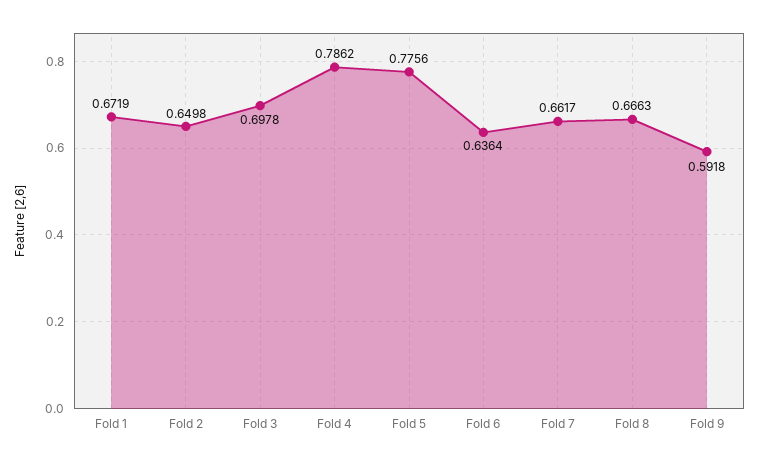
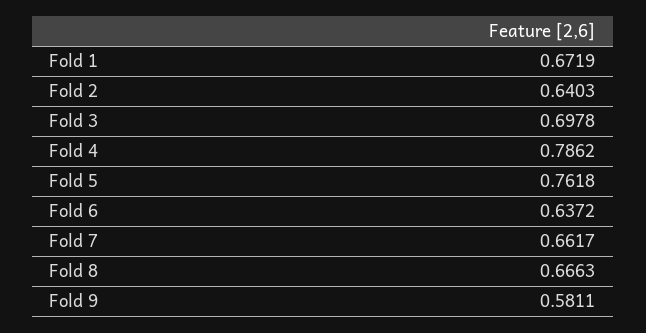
Fold 2: 0.6498 -> 0.6403
Fold 5: 0.7756 -> 0.7618
Fold 6: 0.6364 -> 0.6372
Fold 9: 0.5918 -> 0.5811

